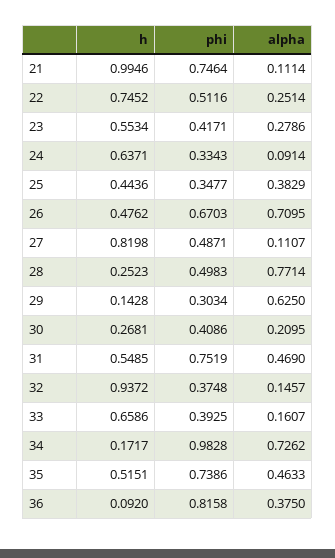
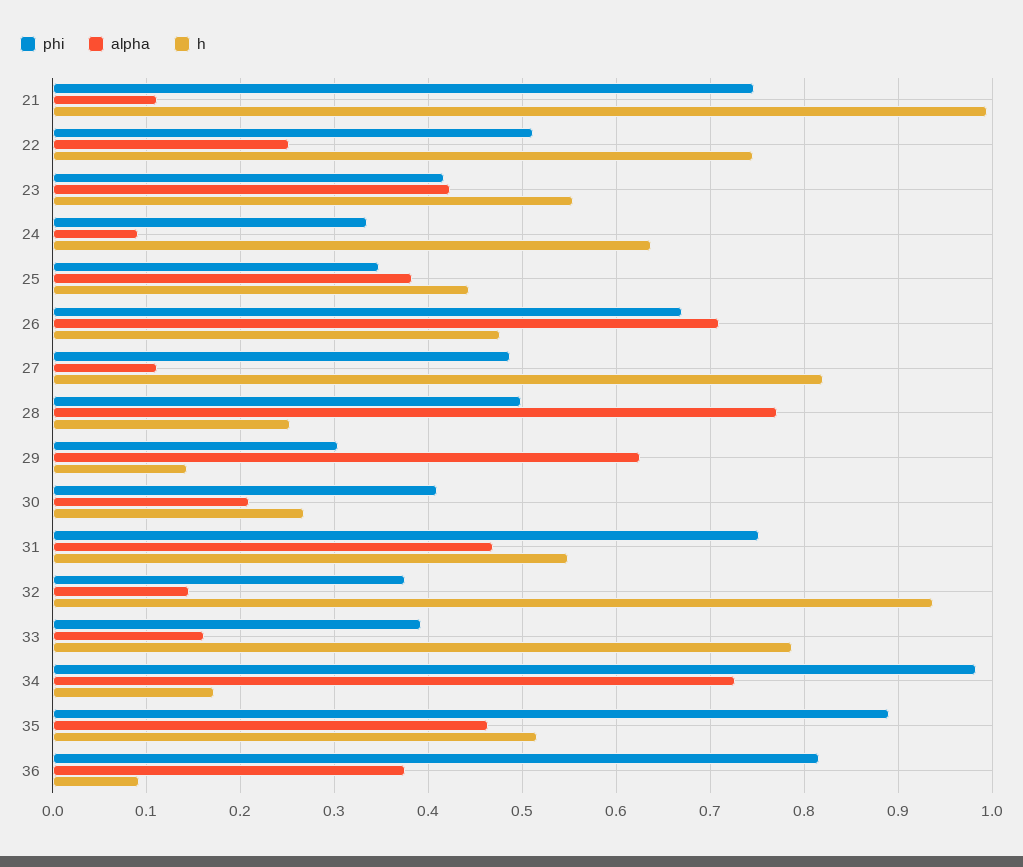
alpha, 23: 0.2786 -> 0.42
h, 33: 0.6586 -> 0.79
phi, 35: 0.7386 -> 0.89

